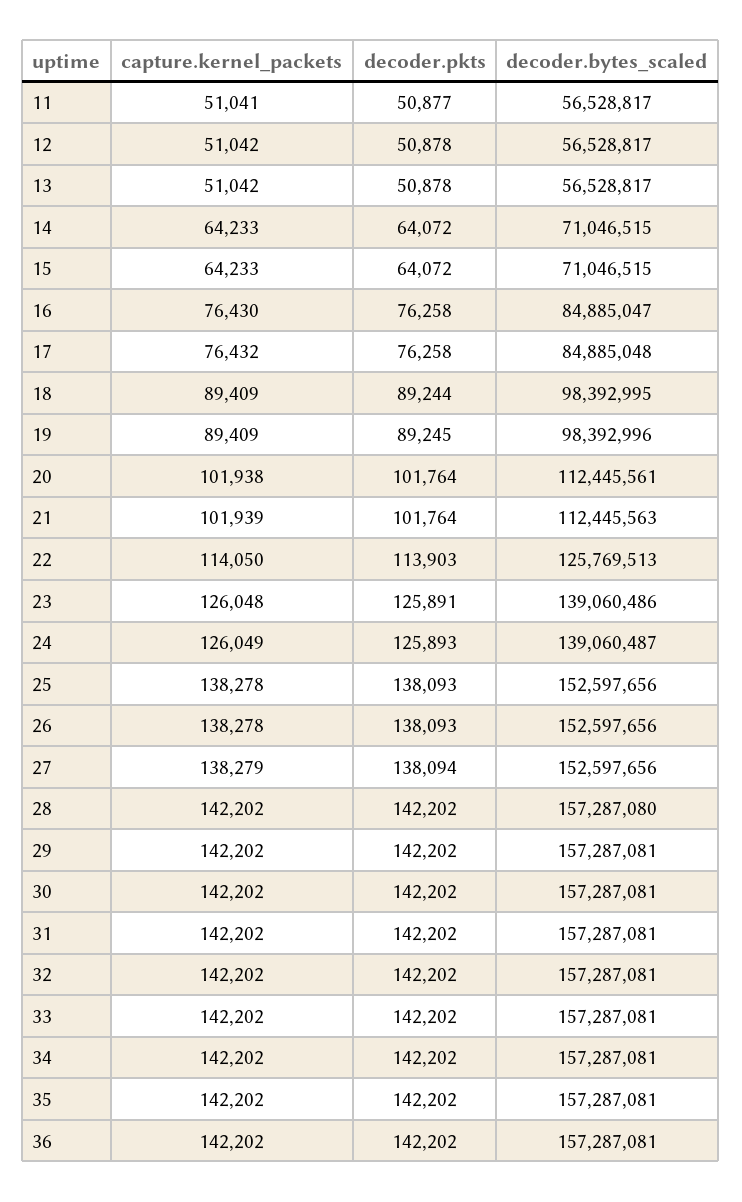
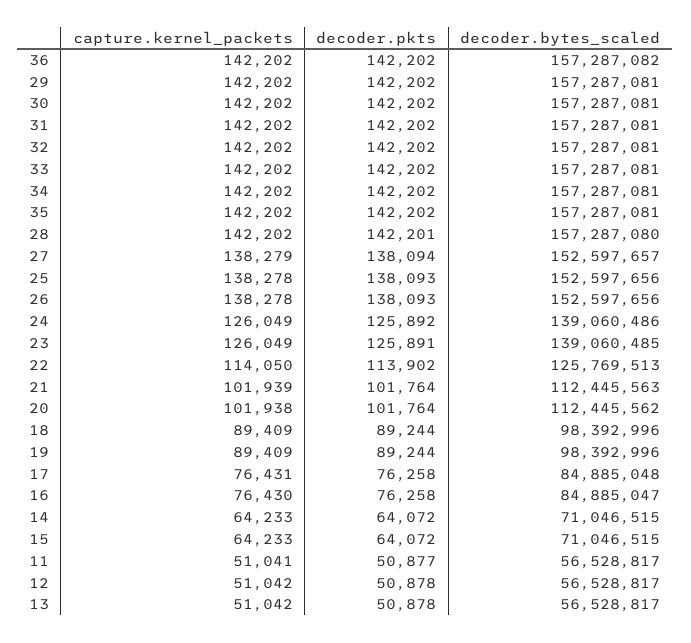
capture.kernel_packets, 17: 76432 -> 76431
decoder.bytes_scaled, 18: 98392995 -> 98392996
decoder.pkts, 19: 89245 -> 89244
decoder.bytes_scaled, 20: 112445561 -> 112445562
decoder.pkts, 22: 113903 -> 113902
capture.kernel_packets, 23: 126048 -> 126049
decoder.bytes_scaled, 23: 139060486 -> 139060485
decoder.pkts, 24: 125893 -> 125892
decoder.bytes_scaled, 24: 139060487 -> 139060486
decoder.bytes_scaled, 27: 152597656 -> 152597657
decoder.pkts, 28: 142202 -> 142201
decoder.bytes_scaled, 36: 157287081 -> 157287082

